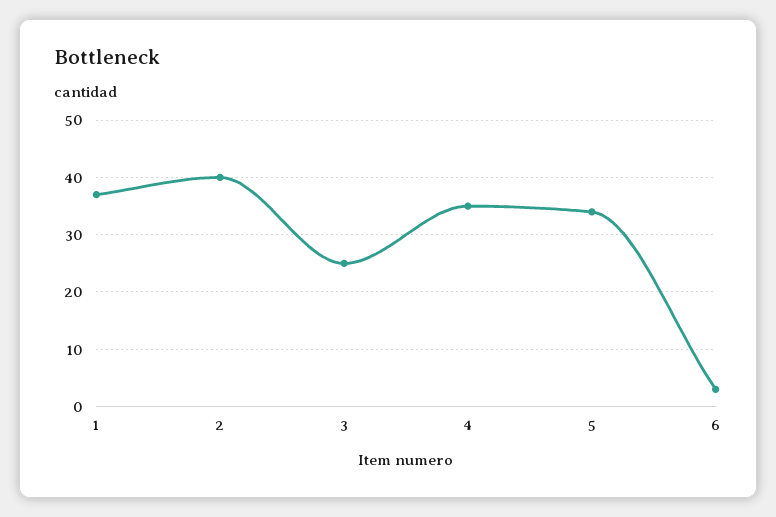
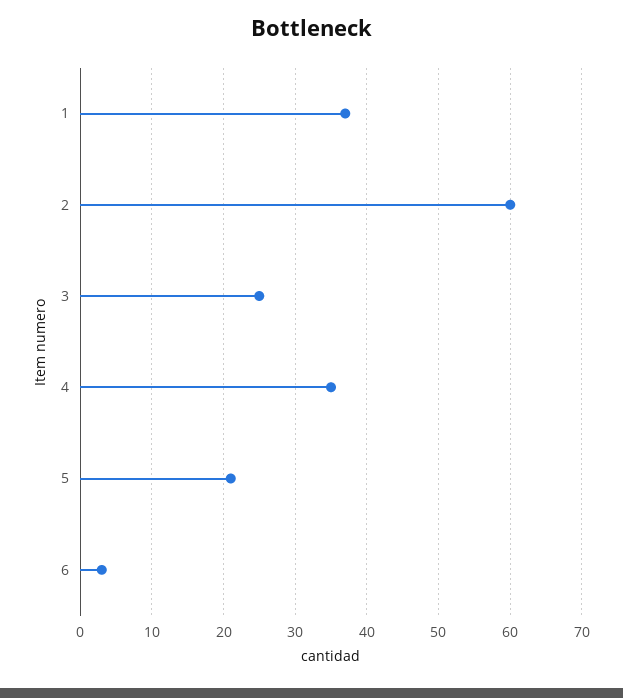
2: 40 -> 60
5: 35 -> 21

